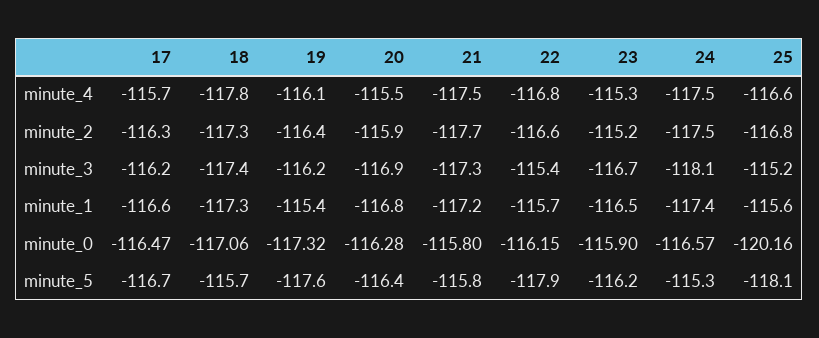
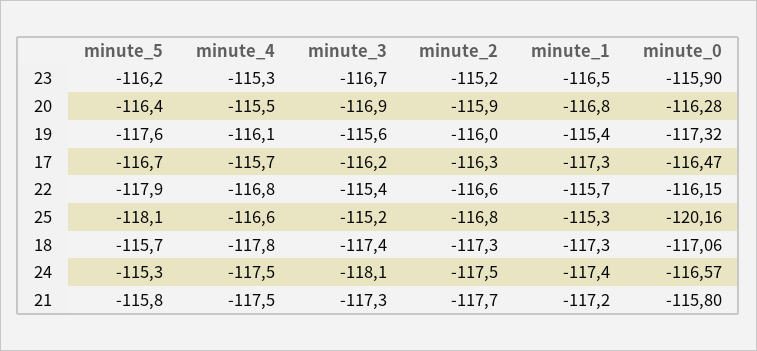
19, minute_2: -116.4 -> -116
19, minute_3: -116.2 -> -115.6
17, minute_1: -116.6 -> -117.3
25, minute_1: -115.6 -> -115.3

